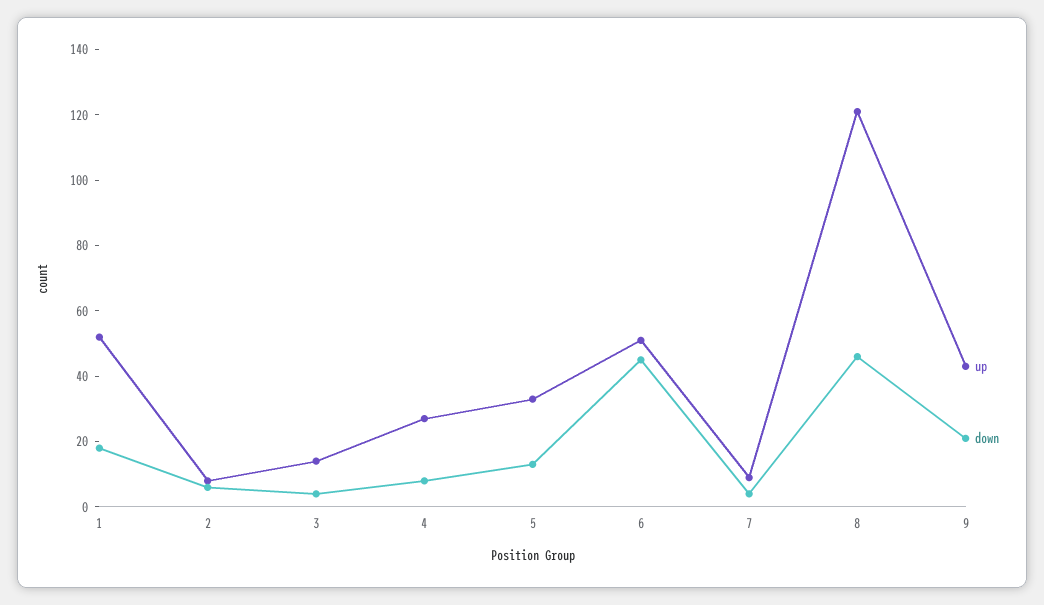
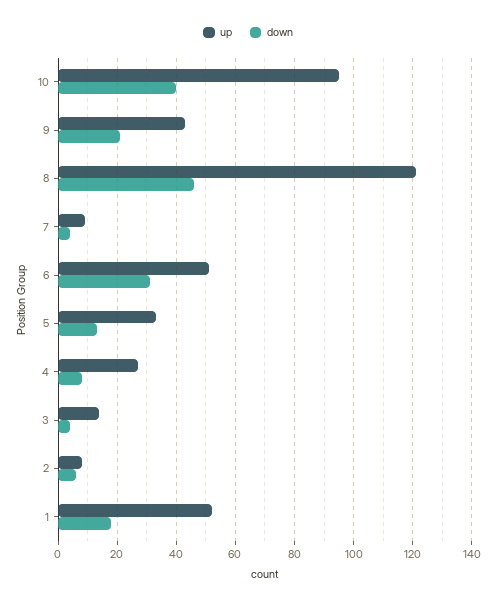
down, 6: 45 -> 30
up, 10: none -> 95
down, 10: none -> 40

